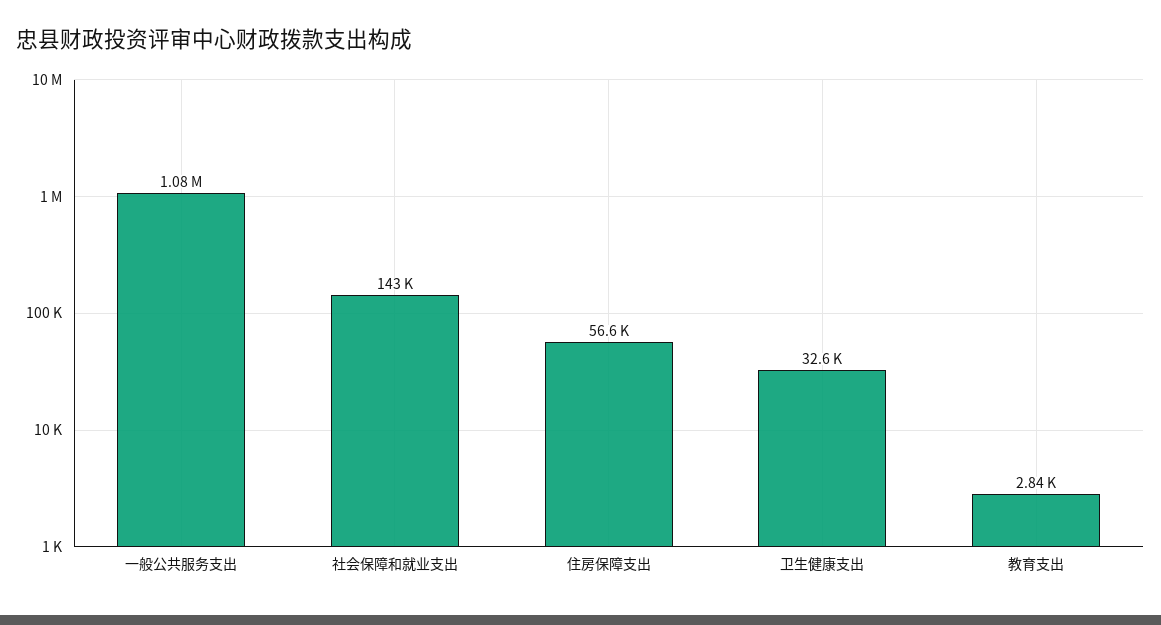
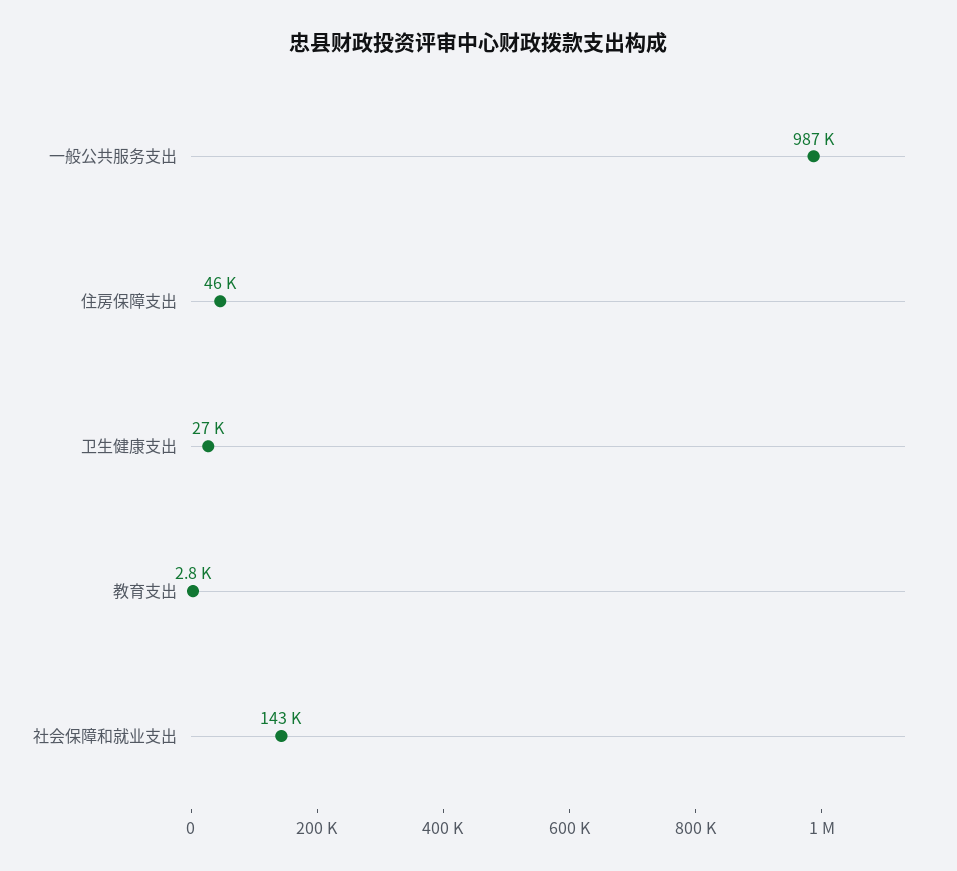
一般公共服务支出: 1080000 -> 987000
住房保障支出: 56600 -> 46000
卫生健康支出: 32600 -> 27000

